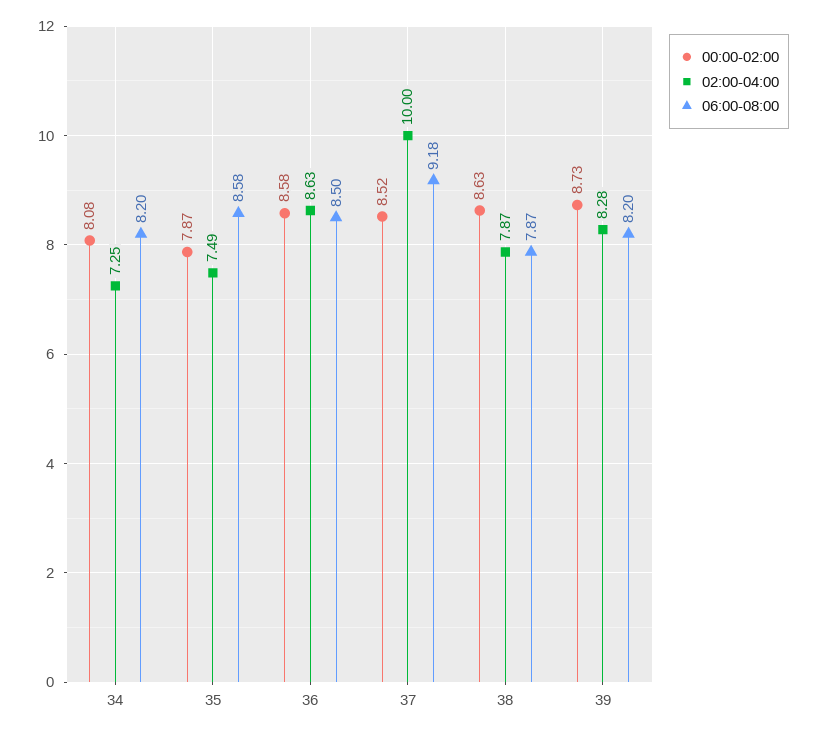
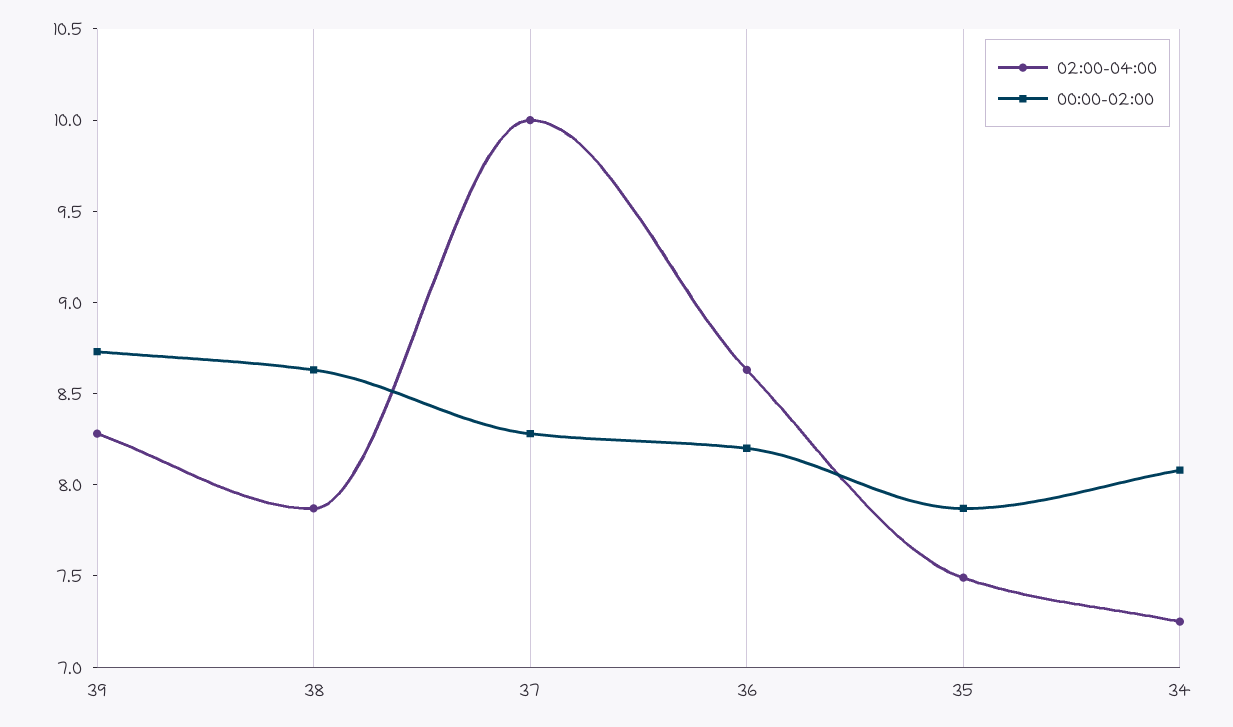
06:00-08:00, 34: 8.2 -> none
06:00-08:00, 35: 8.58 -> none
00:00-02:00, 36: 8.58 -> 8.2
06:00-08:00, 36: 8.5 -> none
00:00-02:00, 37: 8.52 -> 8.3
06:00-08:00, 37: 9.18 -> none
06:00-08:00, 38: 7.87 -> none
06:00-08:00, 39: 8.2 -> none

